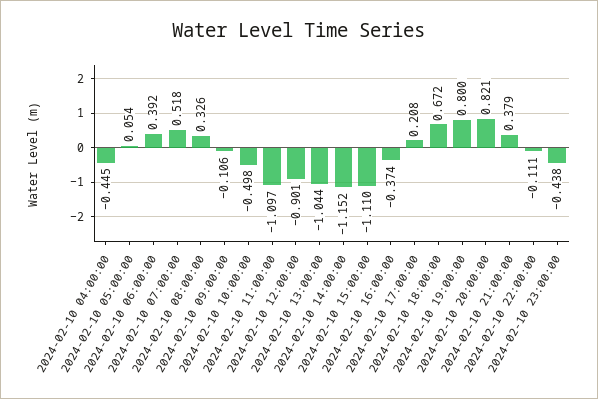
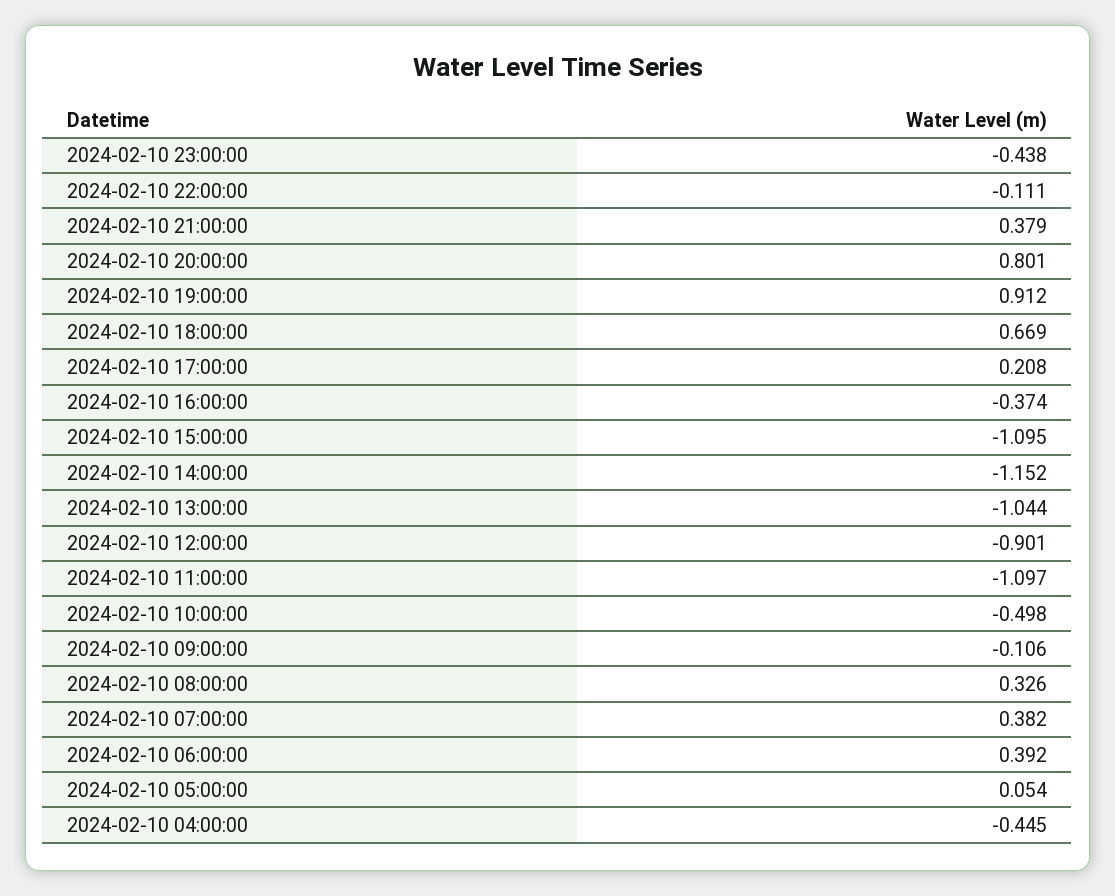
2024-02-10 07:00:00: 0.518 -> 0.382
2024-02-10 15:00:00: -1.11 -> -1.095
2024-02-10 18:00:00: 0.672 -> 0.669
2024-02-10 19:00:00: 0.8 -> 0.912
2024-02-10 20:00:00: 0.821 -> 0.801

